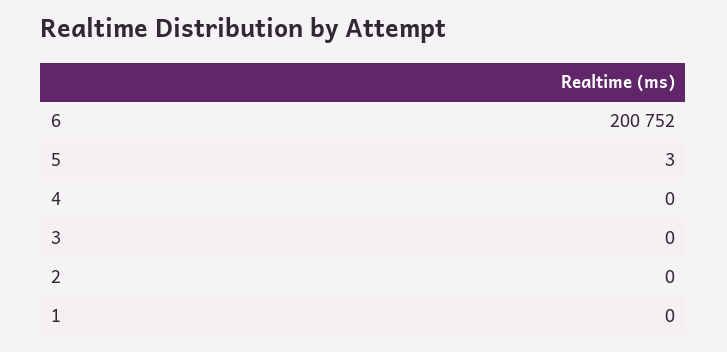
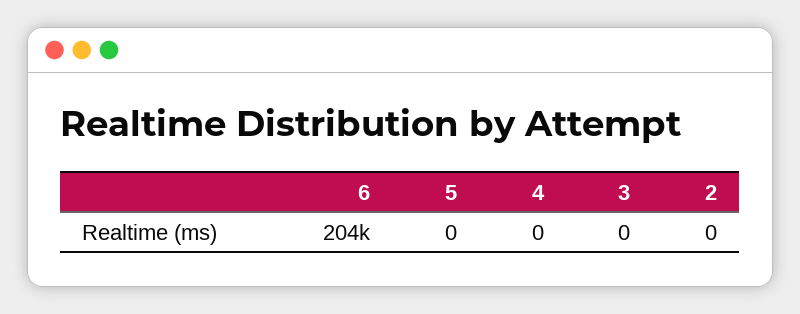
6: 200752 -> 204000
5: 3 -> 0
1: 0 -> none

